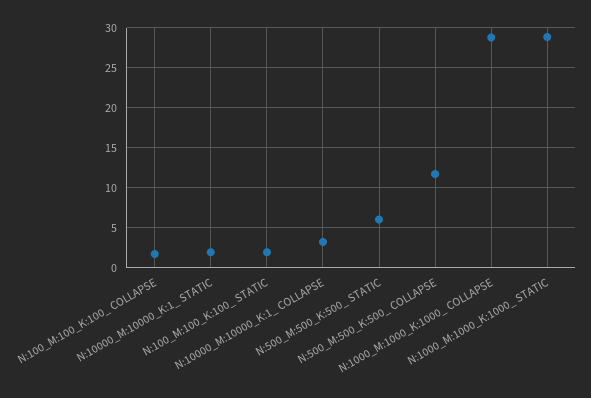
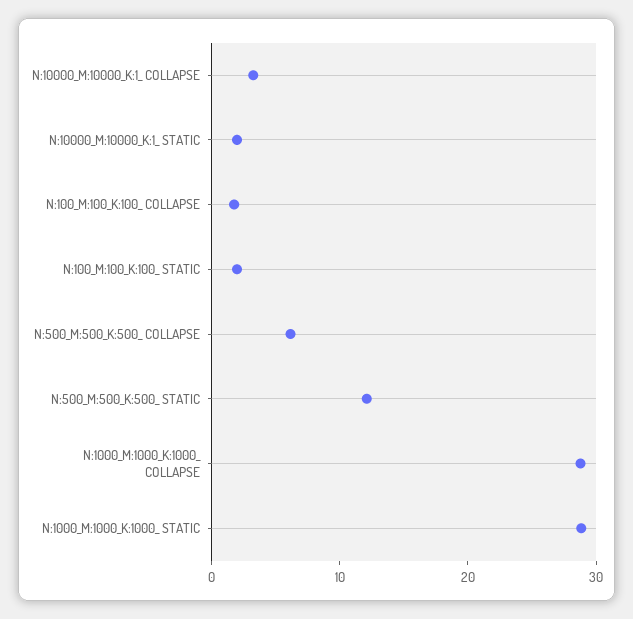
N:500_M:500_K:500_ STATIC: 6 -> 12
N:500_M:500_K:500_ COLLAPSE: 12 -> 6

